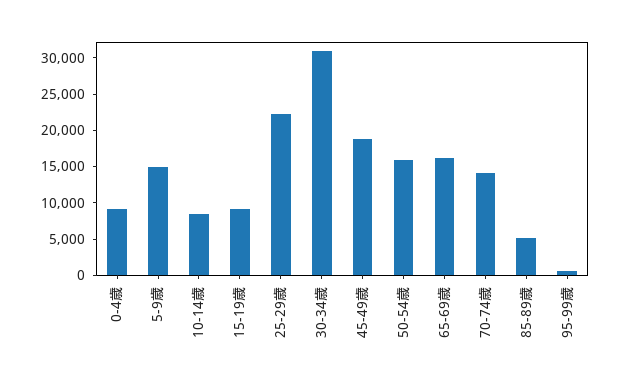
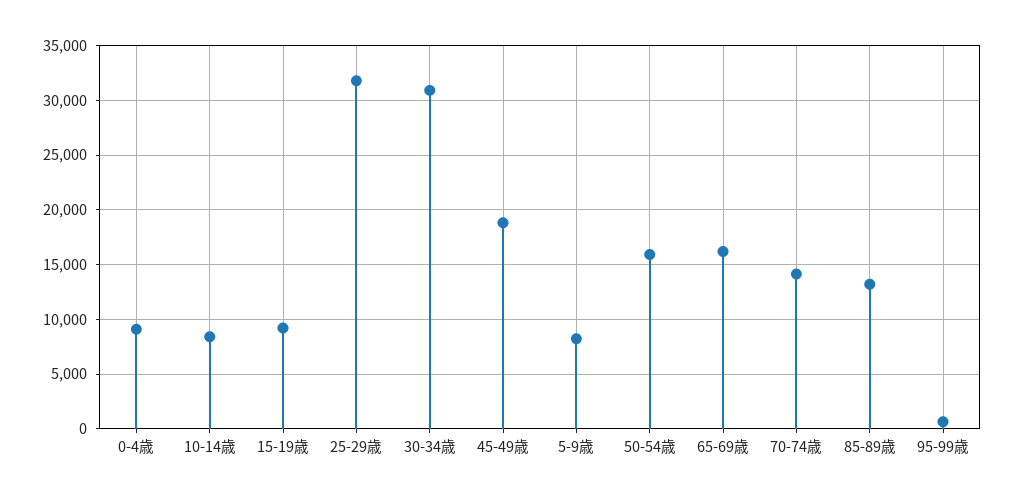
5-9歳: 15000 -> 8000
25-29歳: 22500 -> 32000
85-89歳: 5000 -> 13000

